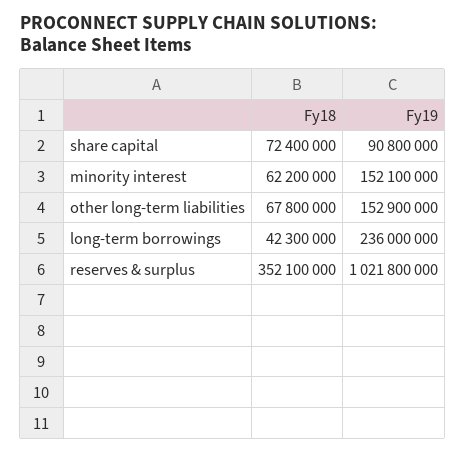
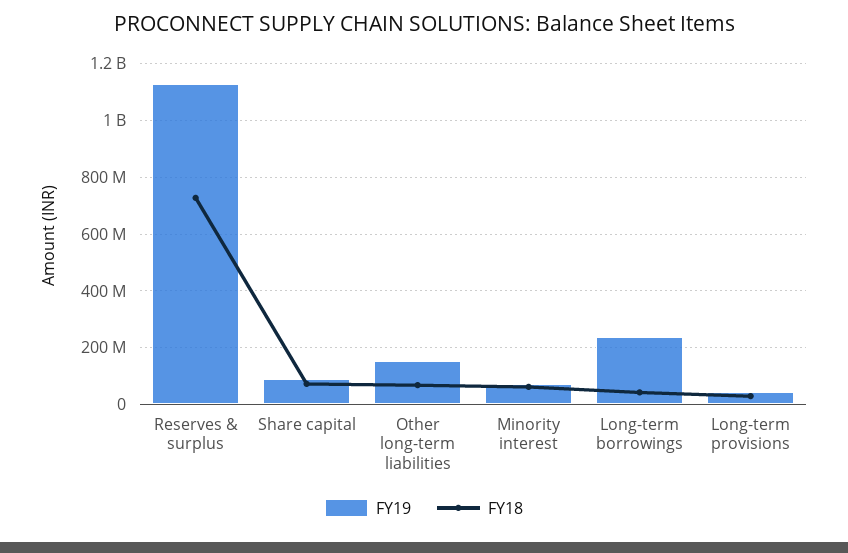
Fy19, minority interest: 152100000 -> 75000000
Fy18, reserves & surplus: 352100000 -> 725000000
Fy19, reserves & surplus: 1021800000 -> 1125000000
Fy19, Long-term provisions: none -> 50000000
Fy18, Long-term provisions: none -> 25000000

